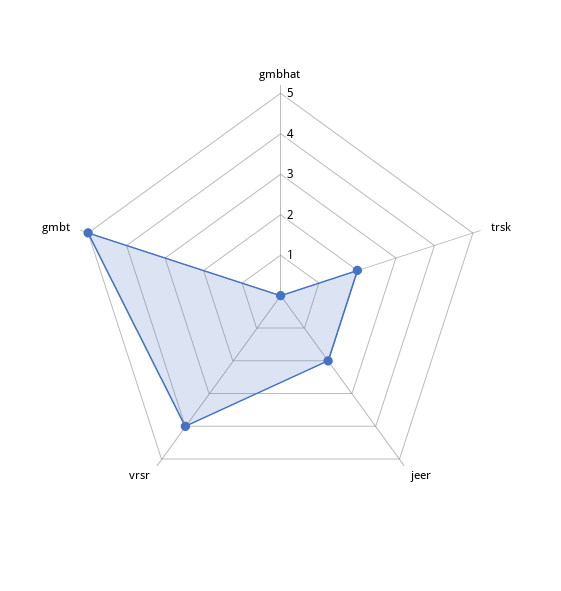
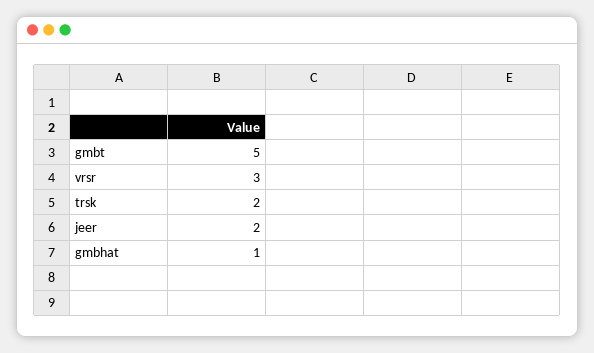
gmbhat: 0 -> 1
vrsr: 4 -> 3

